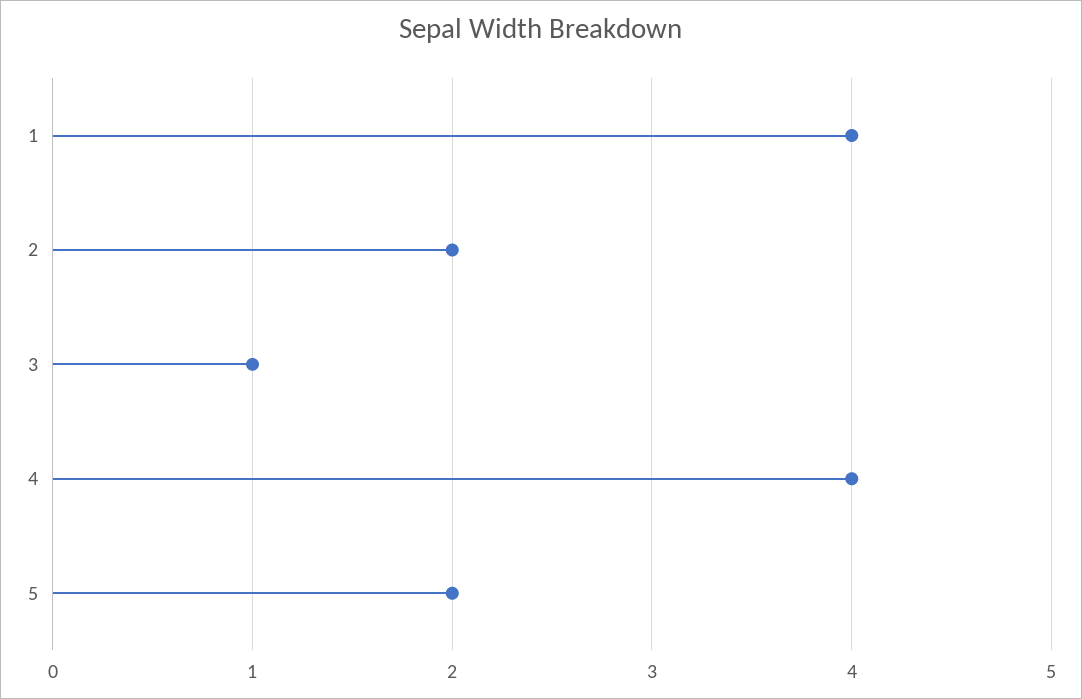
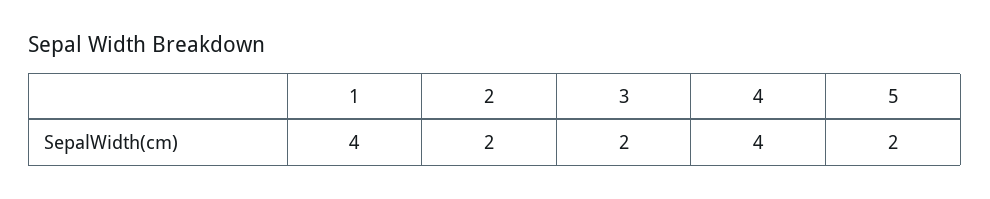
3: 1 -> 2

